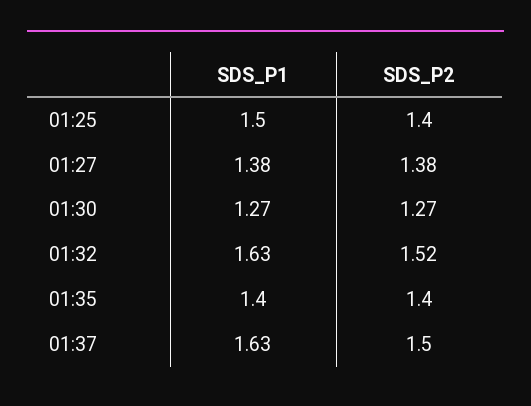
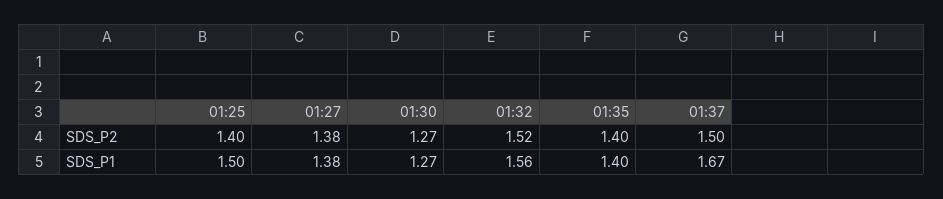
SDS_P1, 01:32: 1.63 -> 1.56
SDS_P1, 01:37: 1.63 -> 1.67

